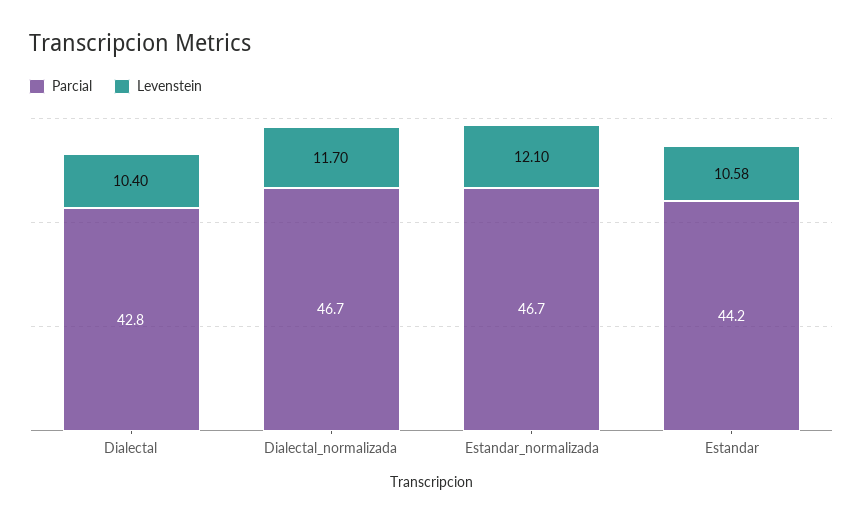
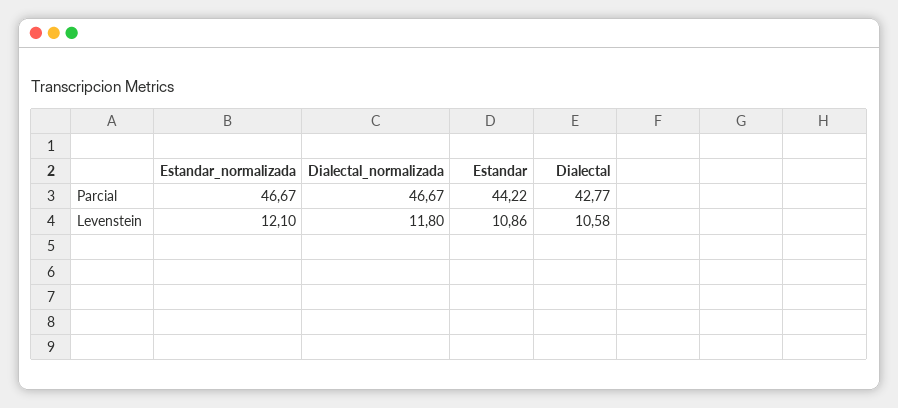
Levenstein, Dialectal: 10.4 -> 10.58
Levenstein, Dialectal_normalizada: 11.7 -> 11.8
Levenstein, Estandar: 10.58 -> 10.86

